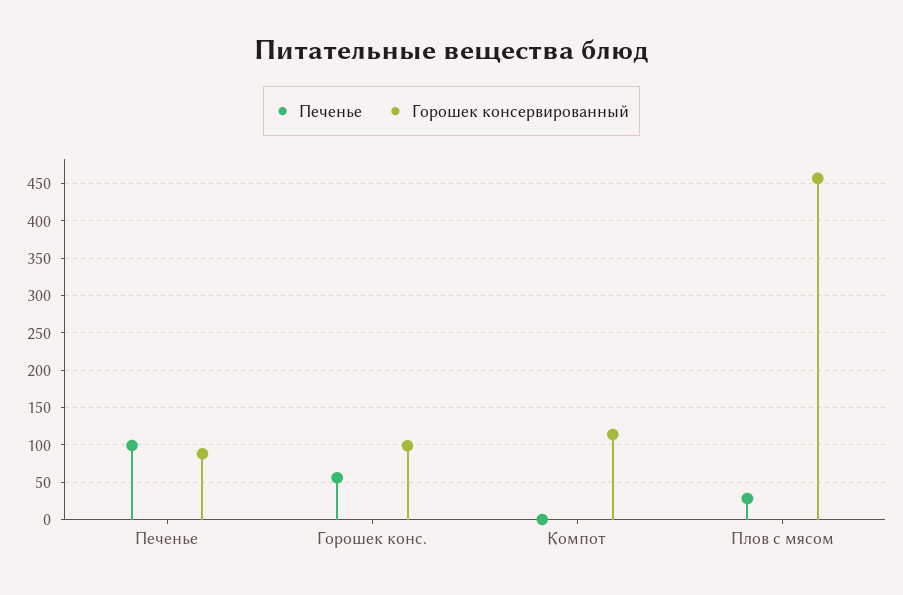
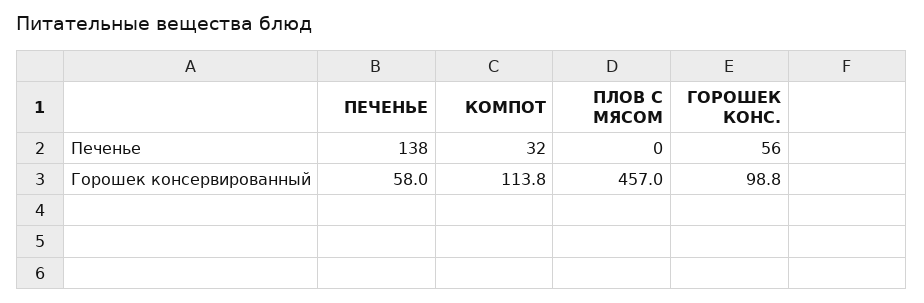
Печенье, Печенье: 100 -> 138
Горошек консервированный, Печенье: 90 -> 58
Печенье, Компот: 0 -> 32
Печенье, Плов с мясом: 30 -> 0

